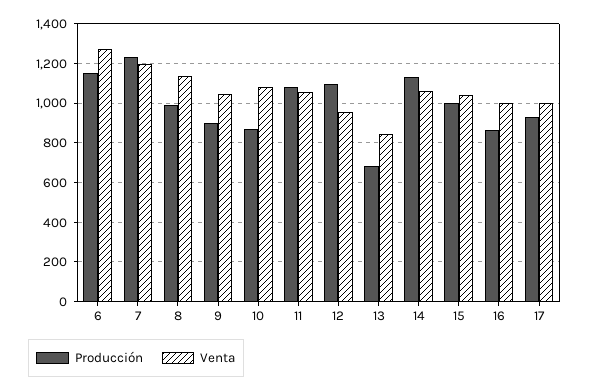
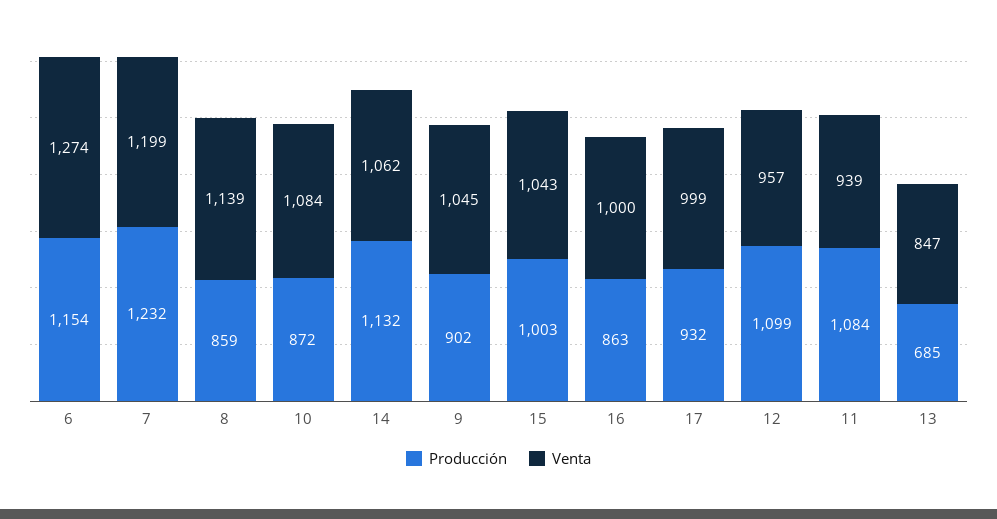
Producción, 8: 1000 -> 859
Venta, 11: 1050 -> 939

